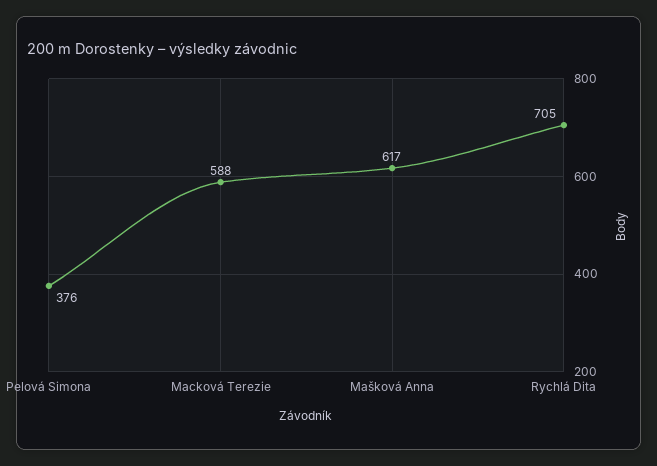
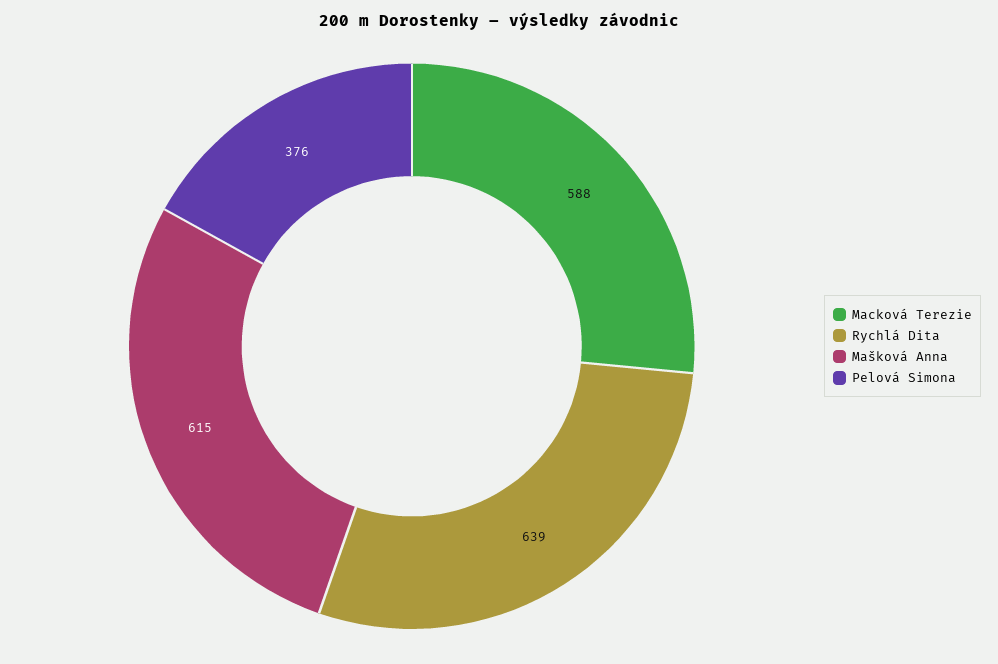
Mašková Anna: 617 -> 615
Rychlá Dita: 705 -> 639

